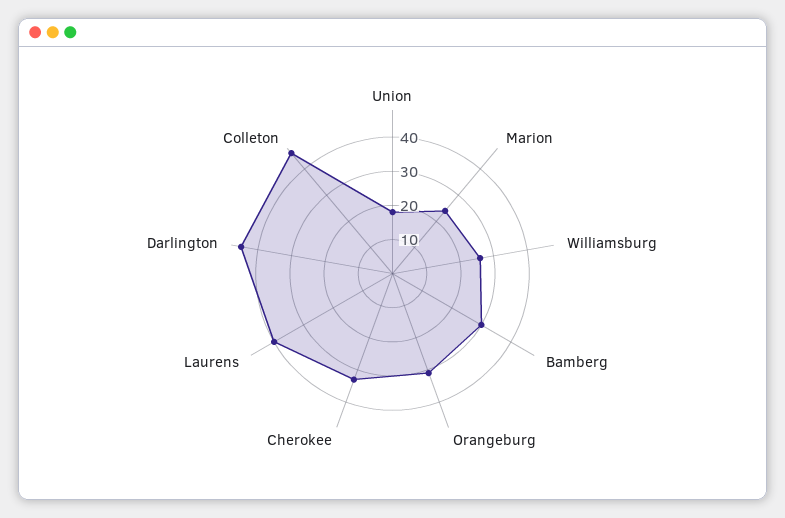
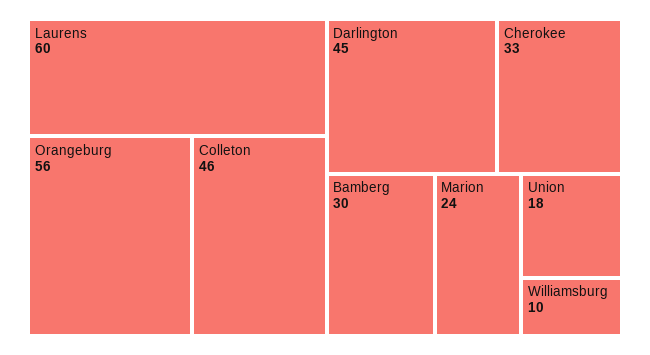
Williamsburg: 25 -> 10
Orangeburg: 30 -> 56
Laurens: 40 -> 60

